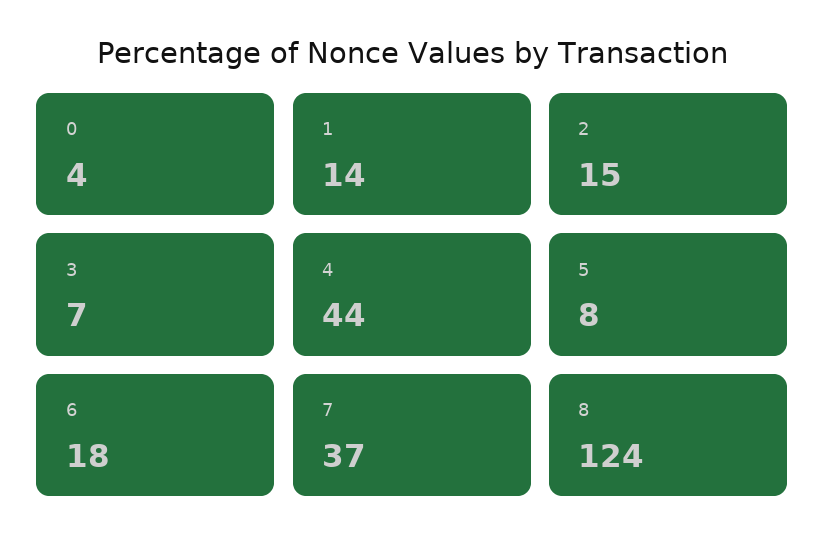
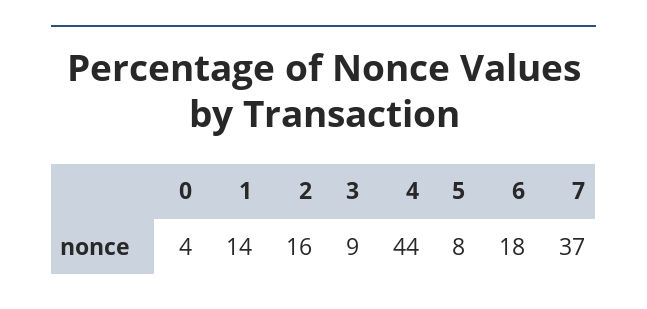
2: 15 -> 16
3: 7 -> 9
8: 124 -> none

